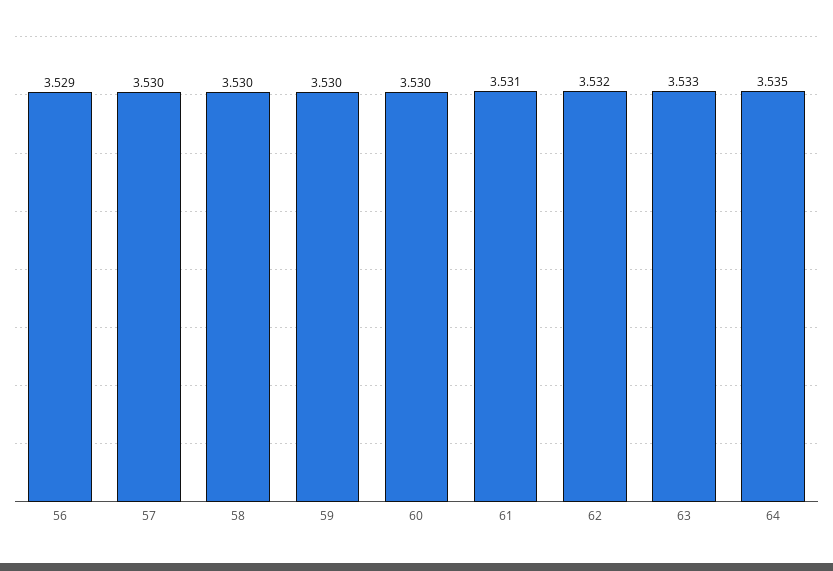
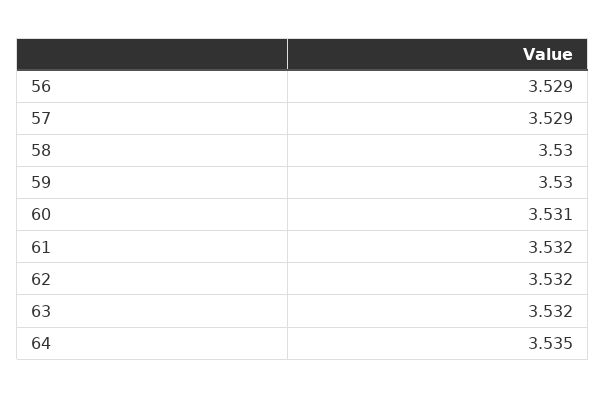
57: 3.53 -> 3.529
60: 3.53 -> 3.531
61: 3.531 -> 3.532
63: 3.533 -> 3.532

